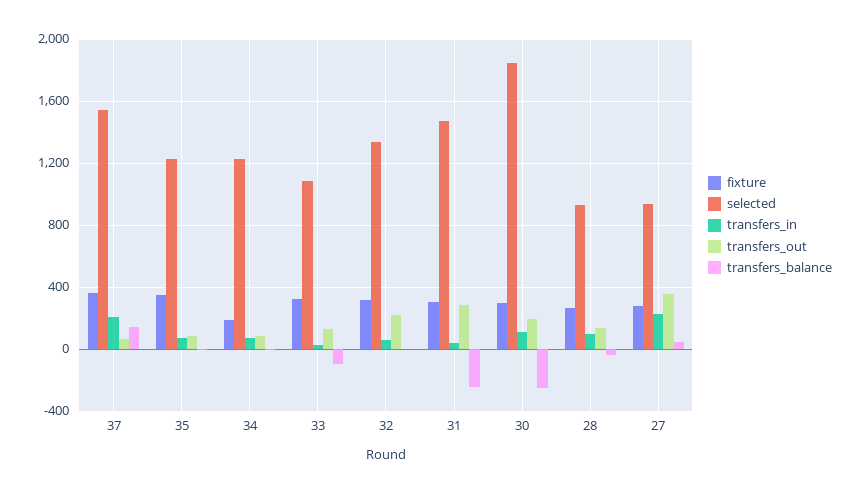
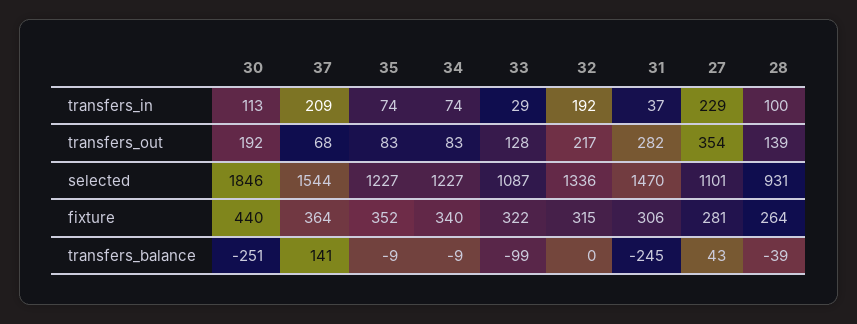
fixture, 34: 200 -> 340
transfers_in, 32: 50 -> 192
fixture, 30: 300 -> 440
selected, 27: 950 -> 1101

